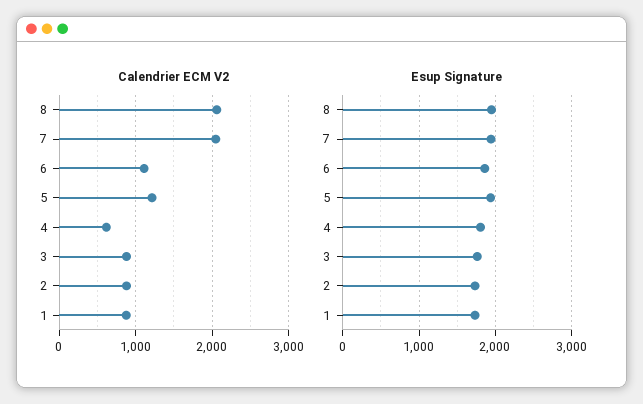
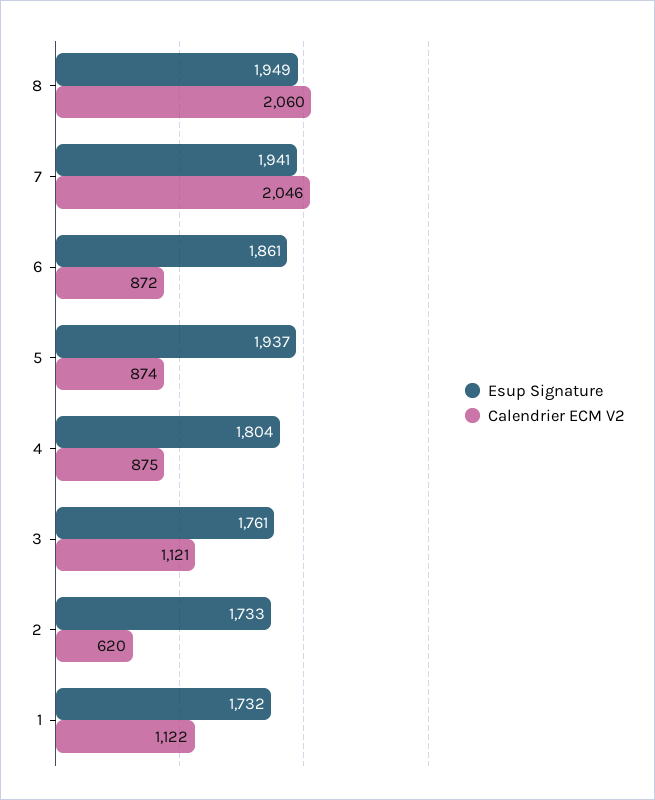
Calendrier ECM V2, 6: 1100 -> 872
Calendrier ECM V2, 5: 1200 -> 874
Calendrier ECM V2, 4: 600 -> 875
Calendrier ECM V2, 3: 900 -> 1121
Calendrier ECM V2, 2: 900 -> 620
Calendrier ECM V2, 1: 900 -> 1122

